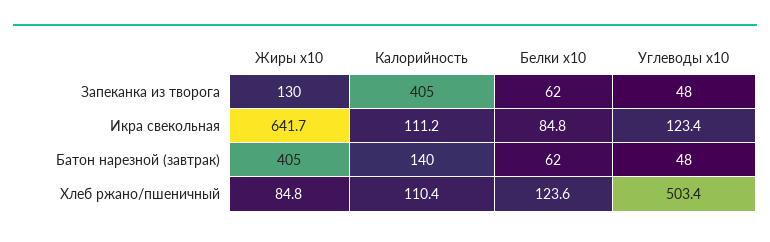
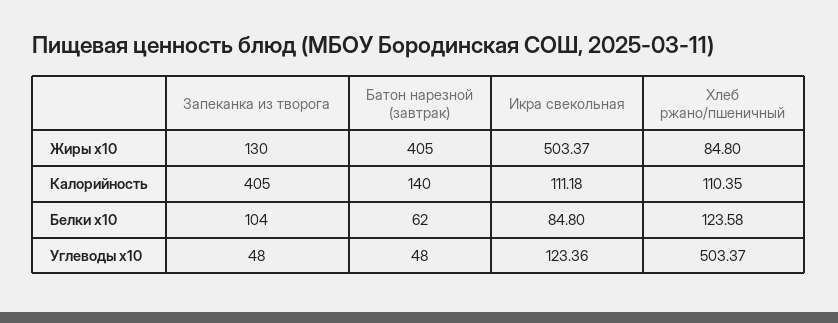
Белки x10, Запеканка из творога: 62 -> 104
Жиры x10, Икра свекольная: 641.7 -> 503.37

